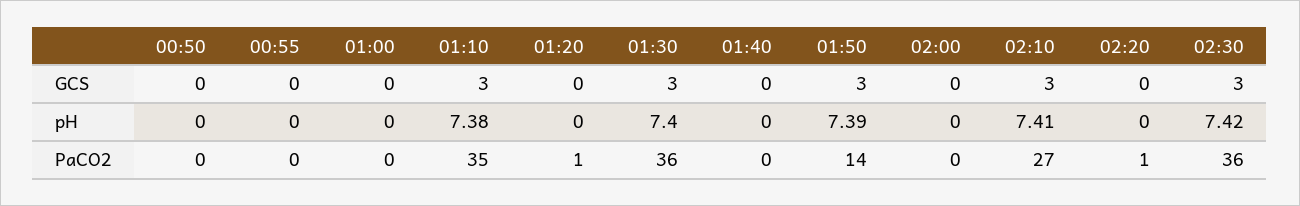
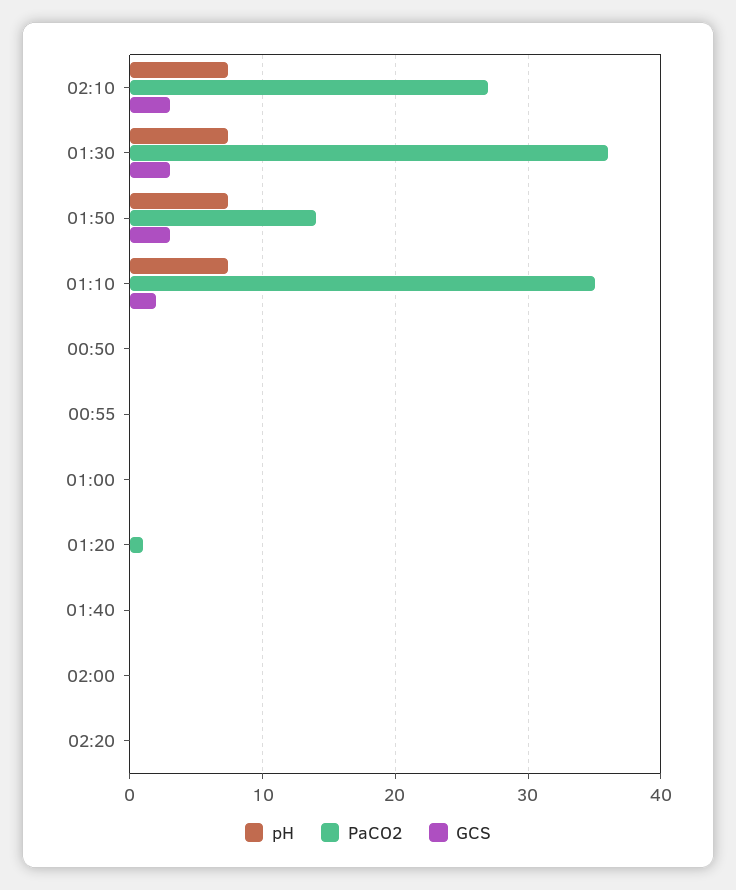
GCS, 01:10: 3 -> 2
GCS, 02:30: 3 -> none
pH, 02:30: 7.42 -> none
PaCO2, 02:20: 1 -> 0
PaCO2, 02:30: 36 -> none

